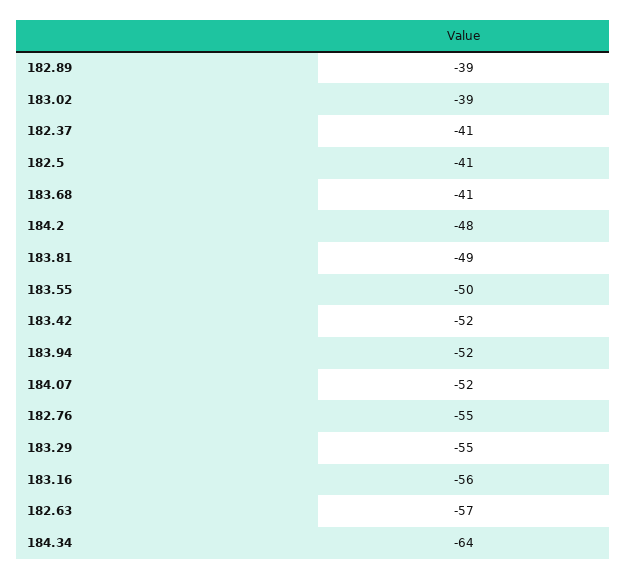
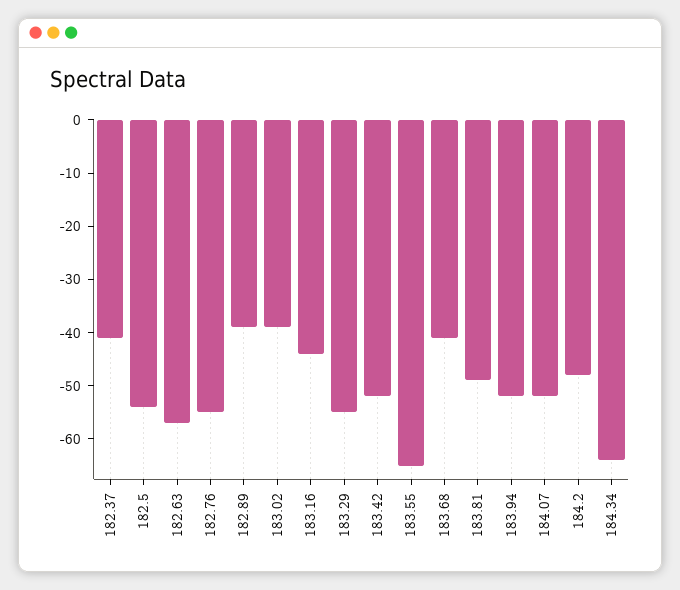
182.5: -41 -> -55
183.55: -50 -> -65
183.16: -56 -> -45

